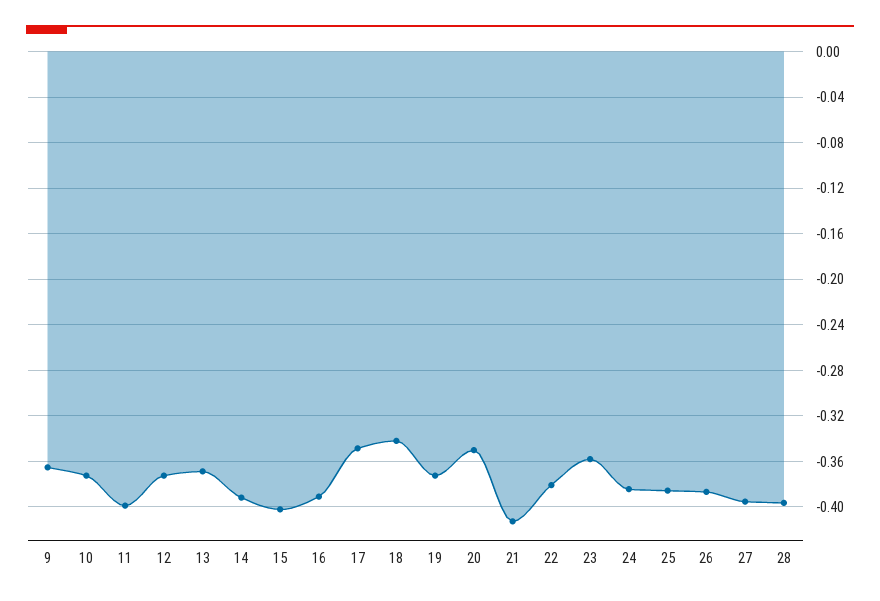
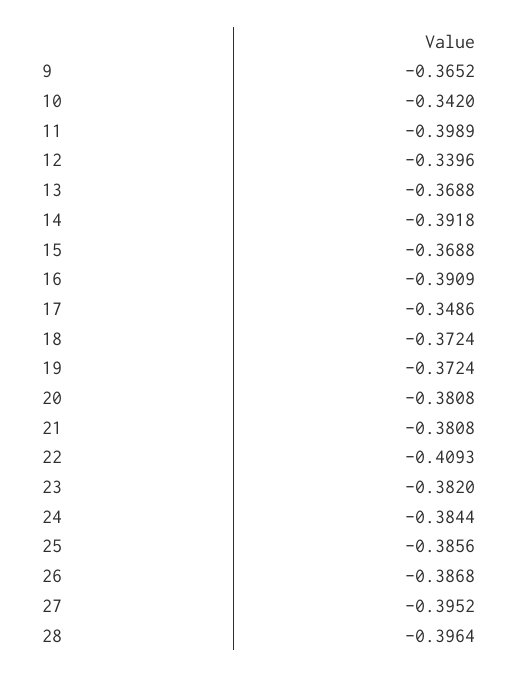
10: -0.37 -> -0.342
12: -0.37 -> -0.3396
15: -0.4 -> -0.3688
18: -0.34 -> -0.3724
20: -0.35 -> -0.3808
21: -0.41 -> -0.3808
22: -0.38 -> -0.4093
23: -0.36 -> -0.382

